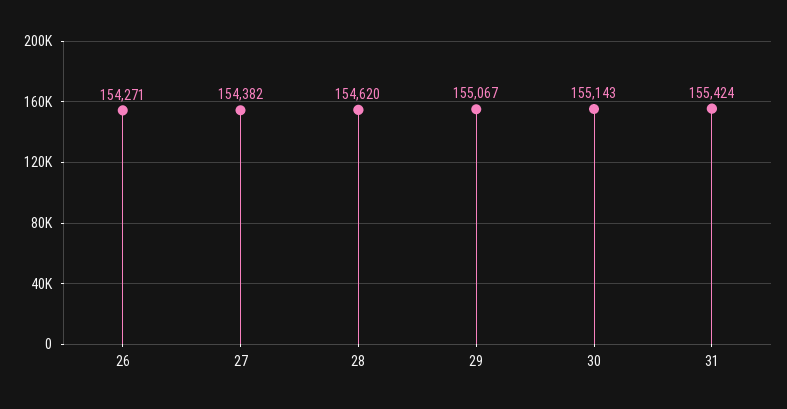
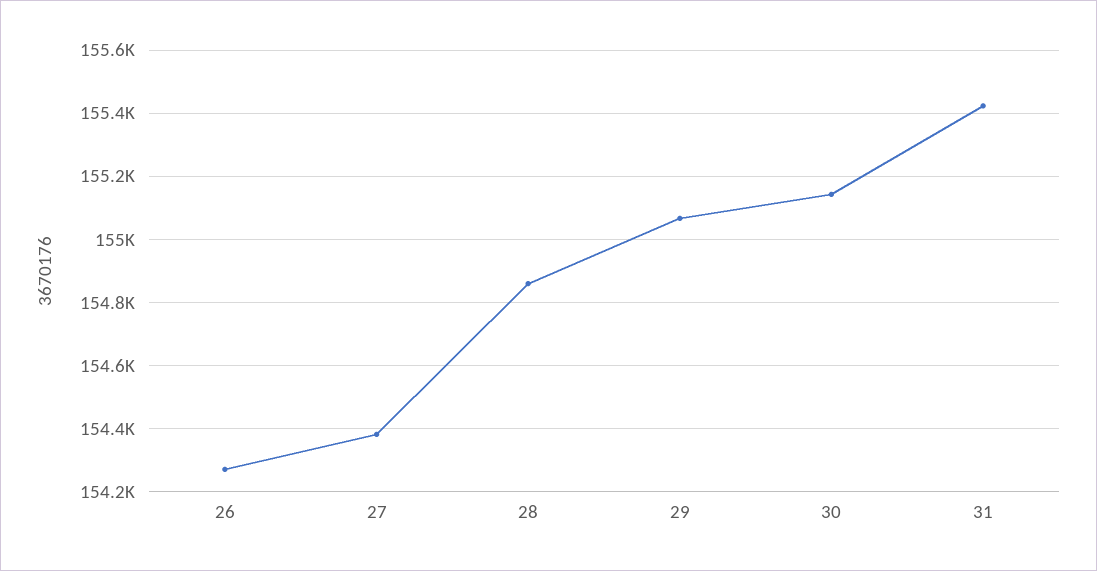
28: 154620 -> 154860

